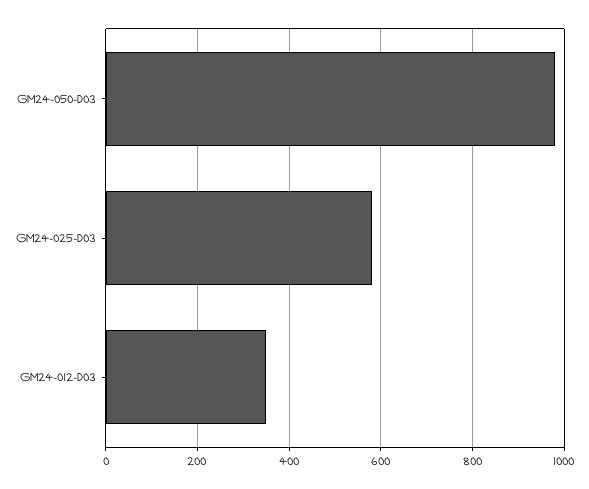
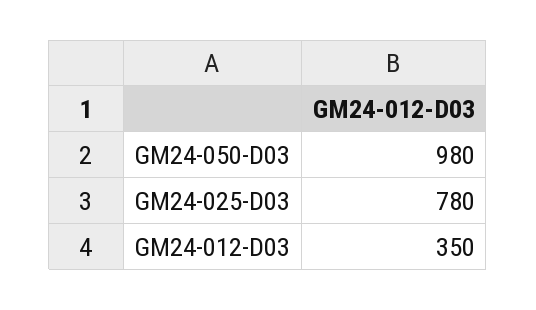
GM24-025-D03: 580 -> 780

